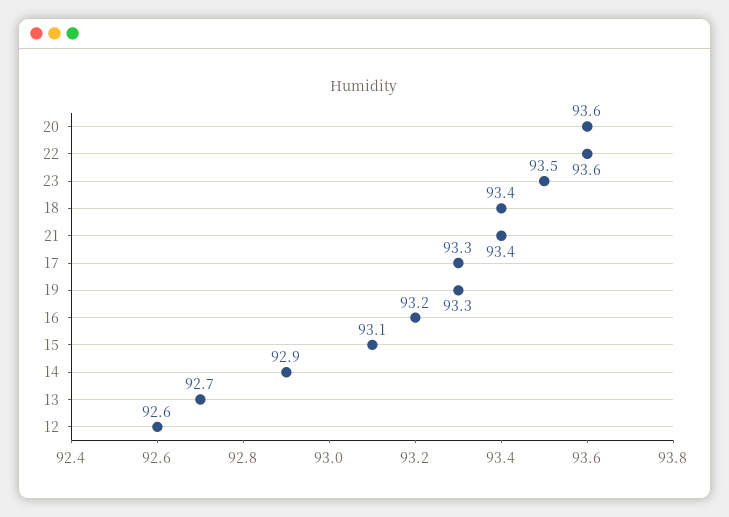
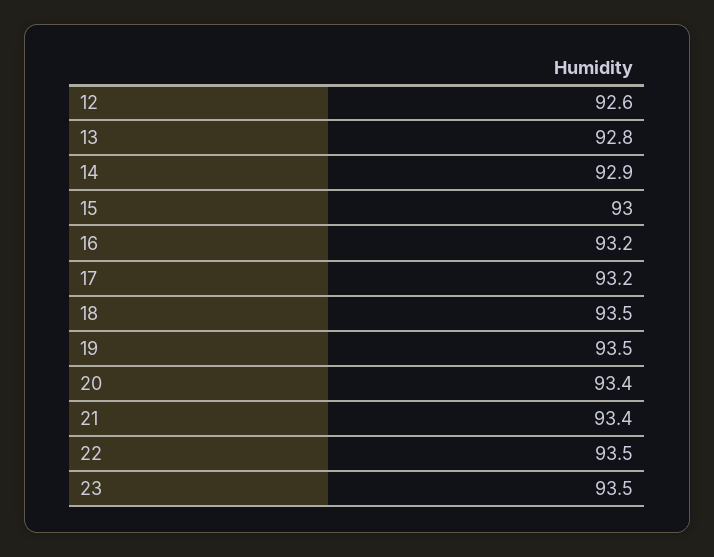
20: 93.6 -> 93.4
22: 93.6 -> 93.5
18: 93.4 -> 93.5
17: 93.3 -> 93.2
19: 93.3 -> 93.5
15: 93.1 -> 93
13: 92.7 -> 92.8

